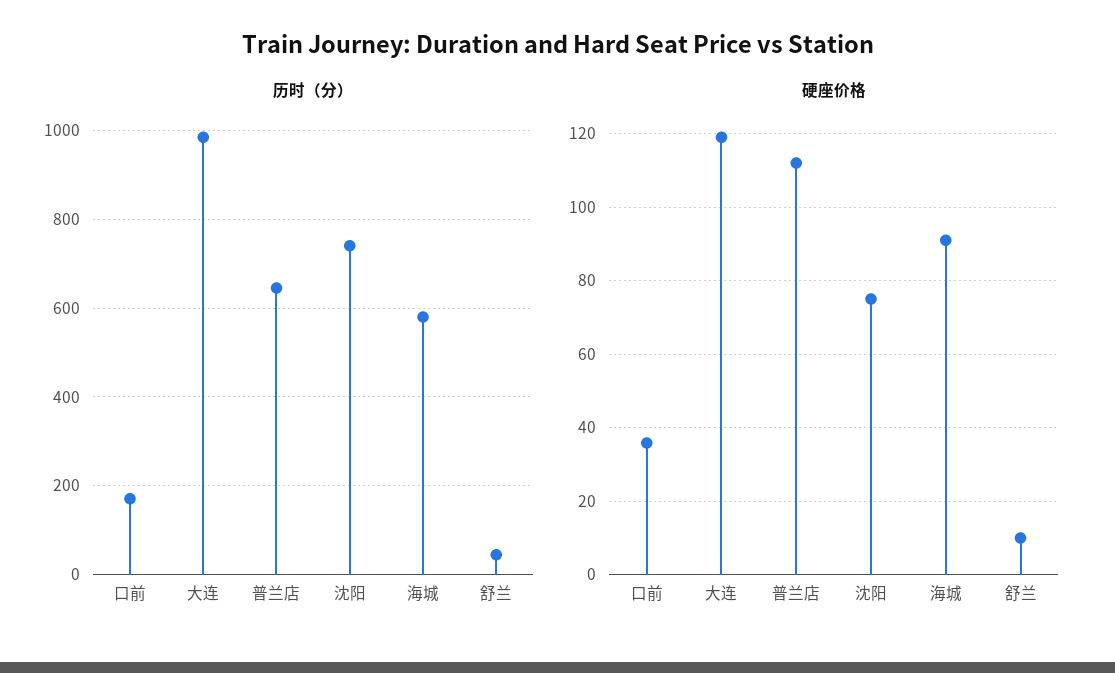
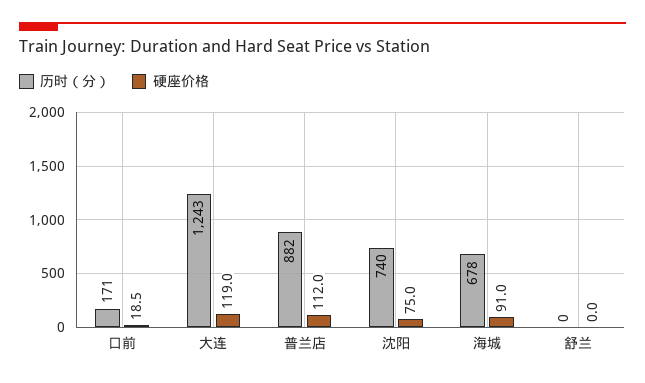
历时（分）, 大连: 980 -> 1243
历时（分）, 普兰店: 640 -> 882
历时（分）, 海城: 580 -> 678
历时（分）, 舒兰: 40 -> 0
硬座价格, 口前: 36 -> 18.5
硬座价格, 舒兰: 10 -> 0

